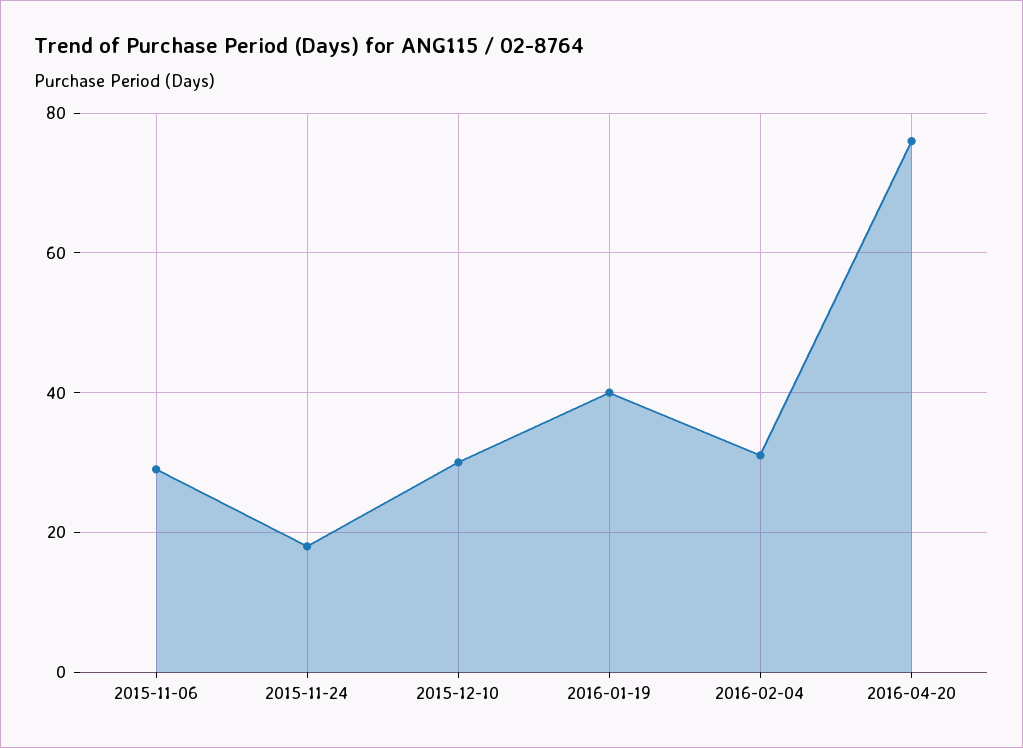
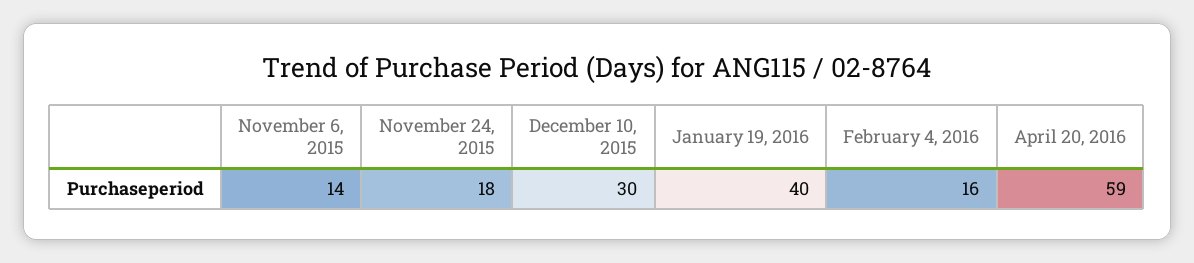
2015-11-06: 30 -> 14
2016-02-04: 30 -> 16
2016-04-20: 75 -> 59

